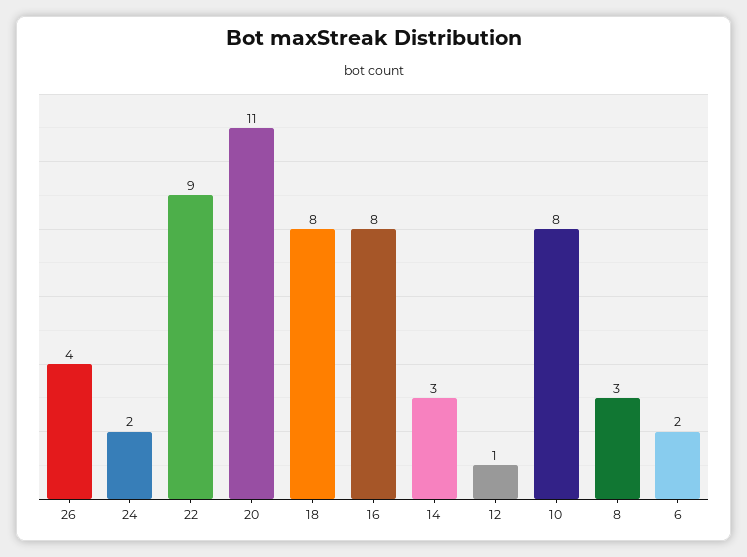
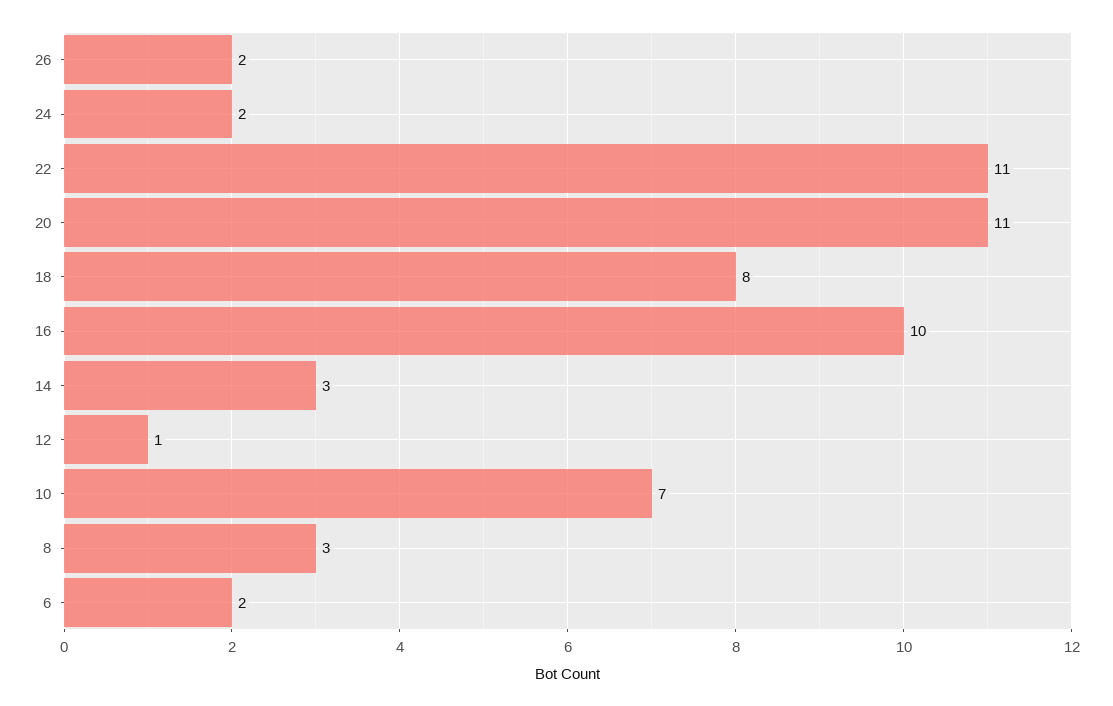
26: 4 -> 2
22: 9 -> 11
16: 8 -> 10
10: 8 -> 7

